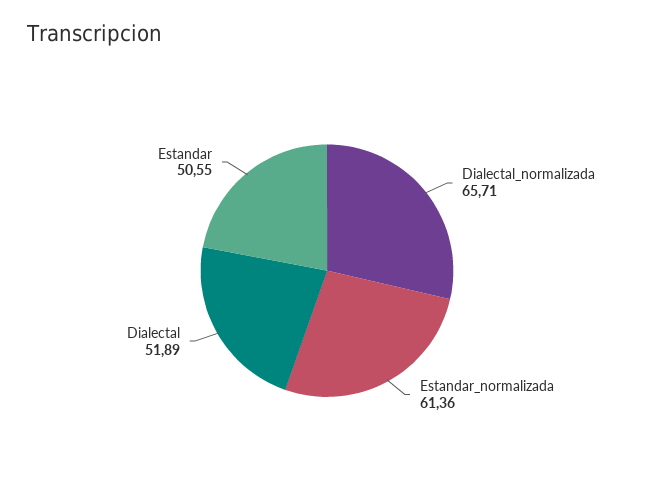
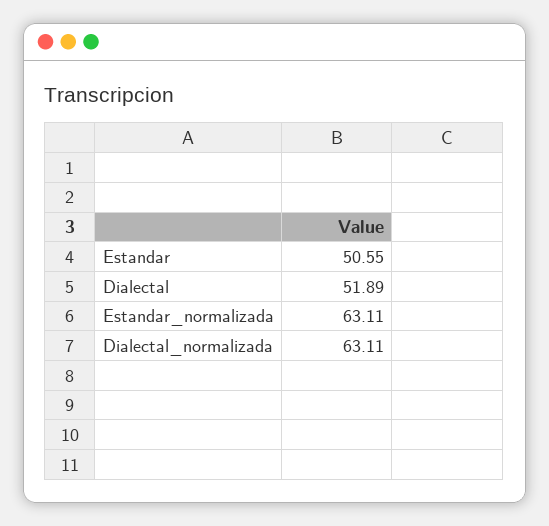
Dialectal_normalizada: 65.71 -> 63.11
Estandar_normalizada: 61.36 -> 63.11

